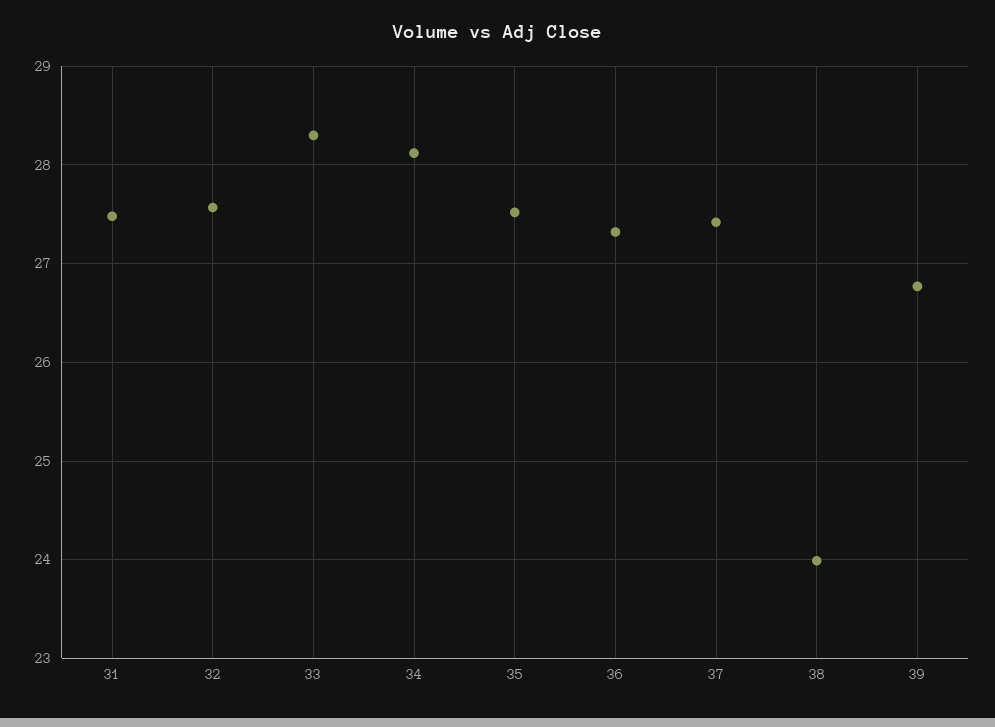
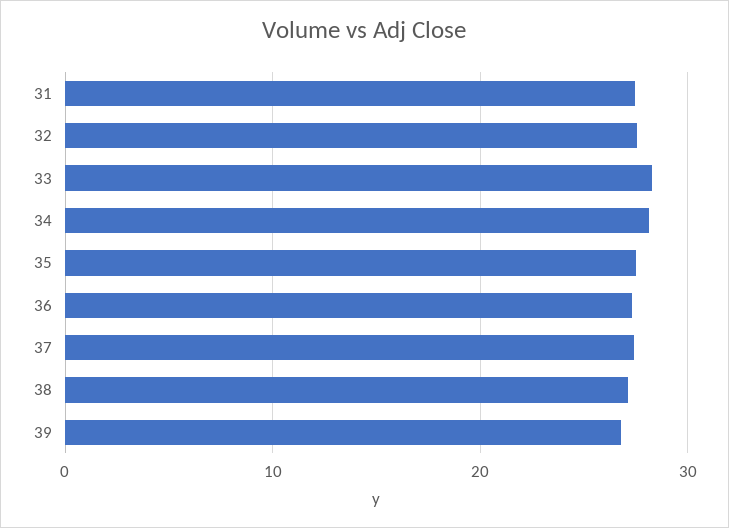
38: 24 -> 27

